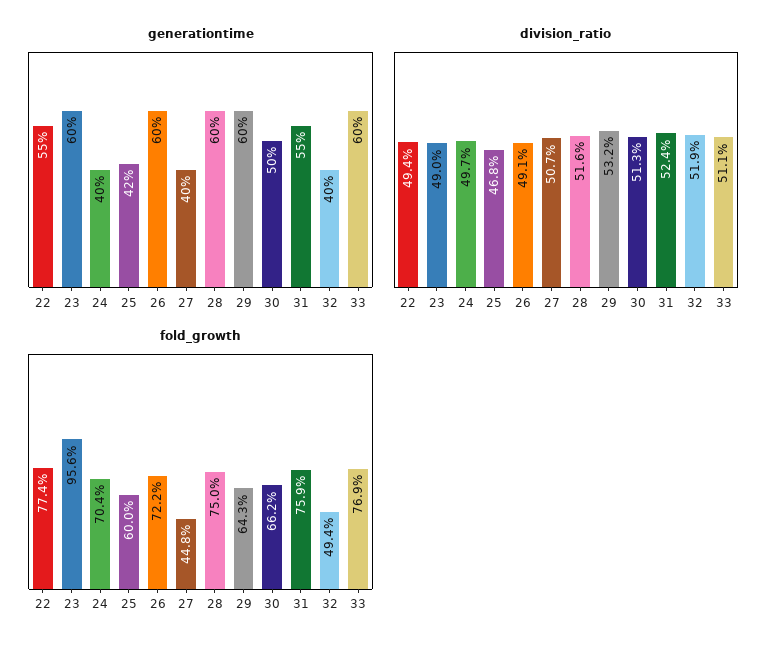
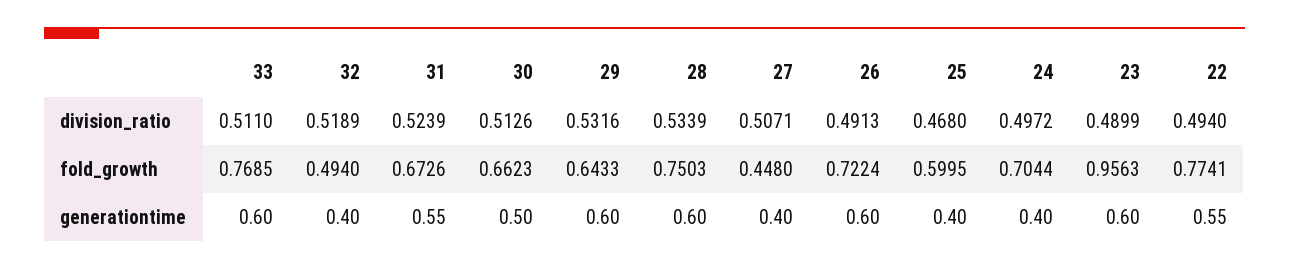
generationtime, 25: 0.42 -> 0.4
division_ratio, 28: 0.516 -> 0.5339
fold_growth, 31: 0.759 -> 0.6726

